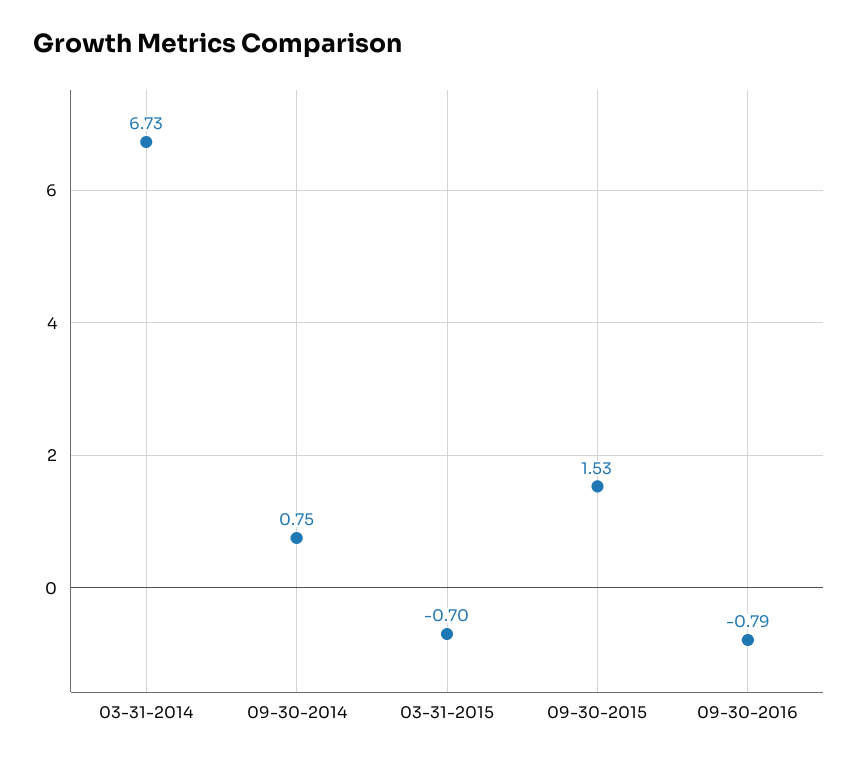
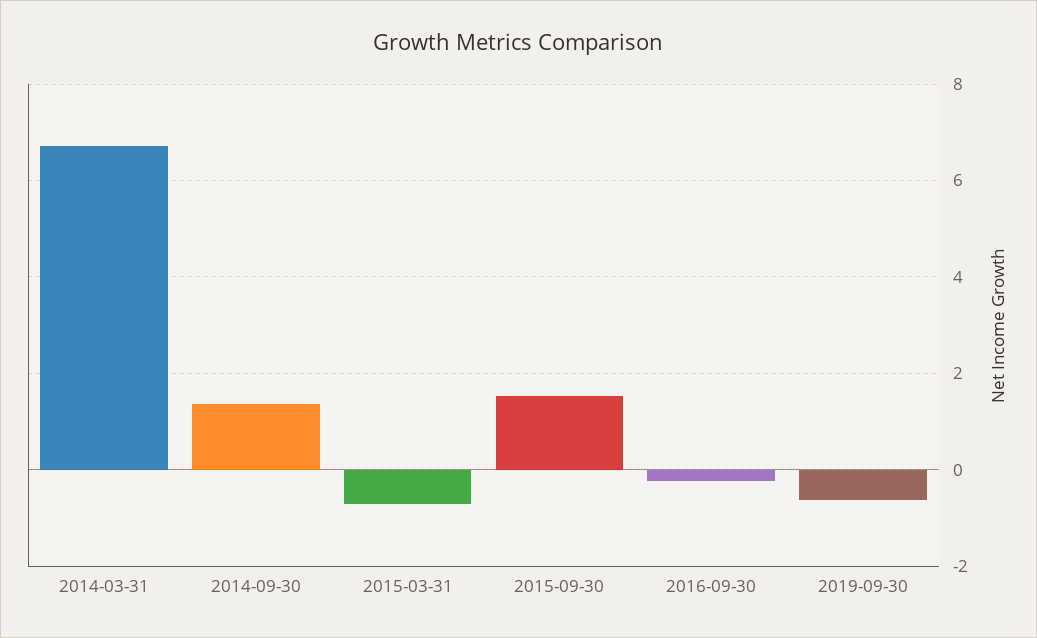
09-30-2014: 0.75 -> 1.4
09-30-2016: -0.79 -> -0.2
2019-09-30: none -> -0.6

